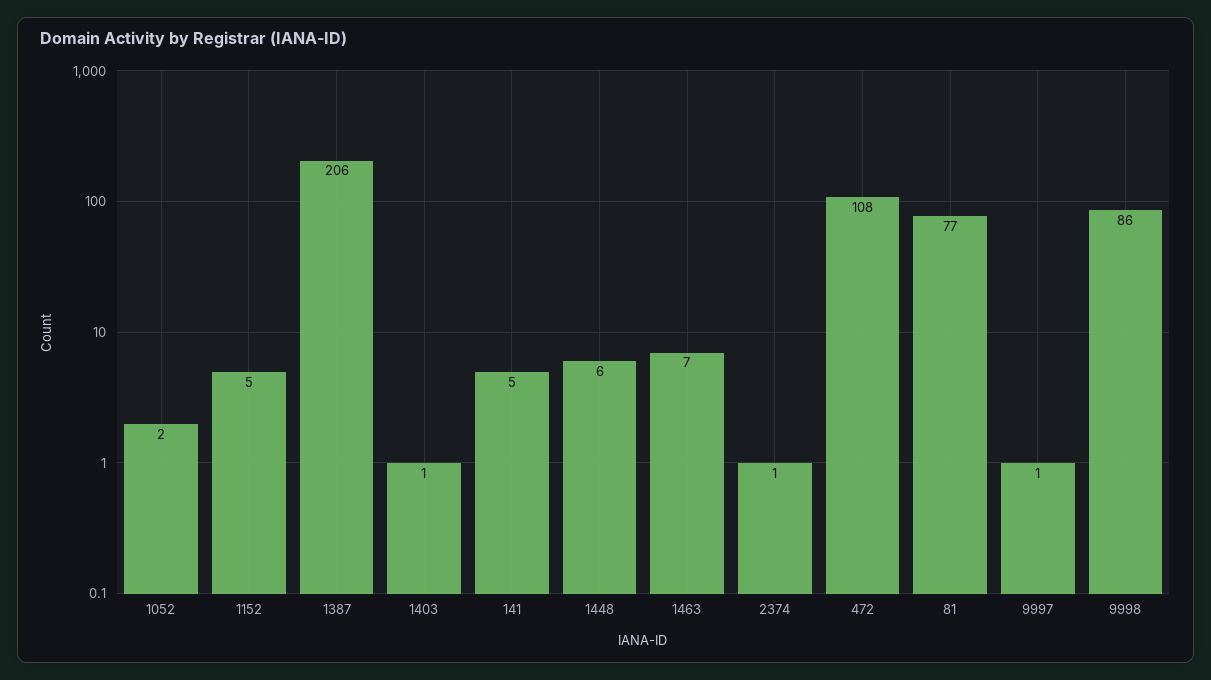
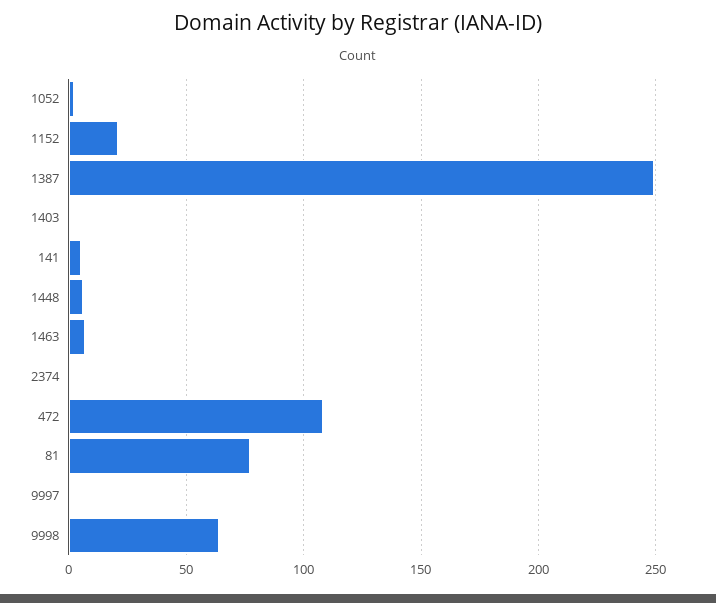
1152: 5 -> 20
1387: 206 -> 250
9998: 86 -> 65

